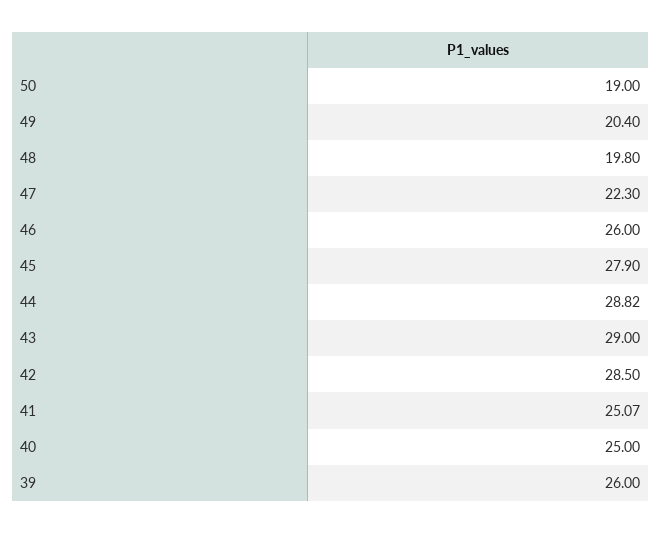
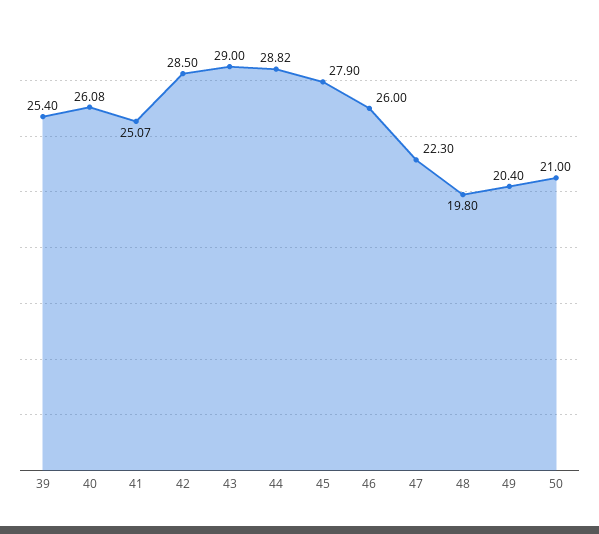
50: 19 -> 21
40: 25 -> 26.08
39: 26 -> 25.4

